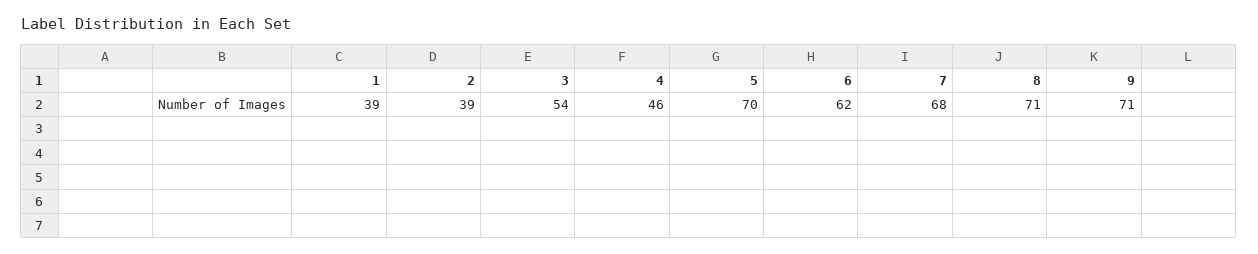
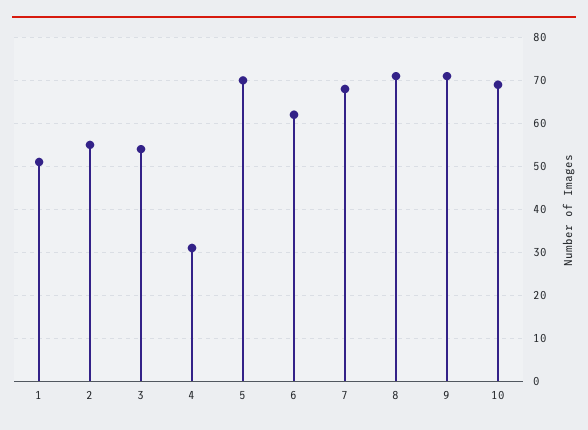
1: 39 -> 50
2: 39 -> 55
4: 46 -> 30
10: none -> 70

